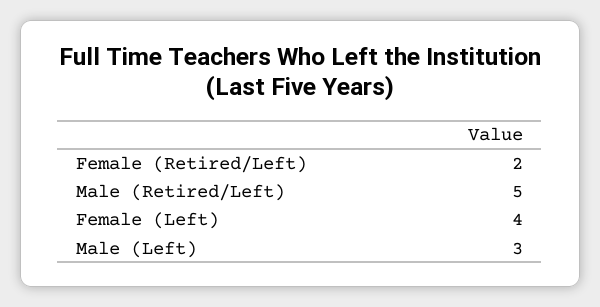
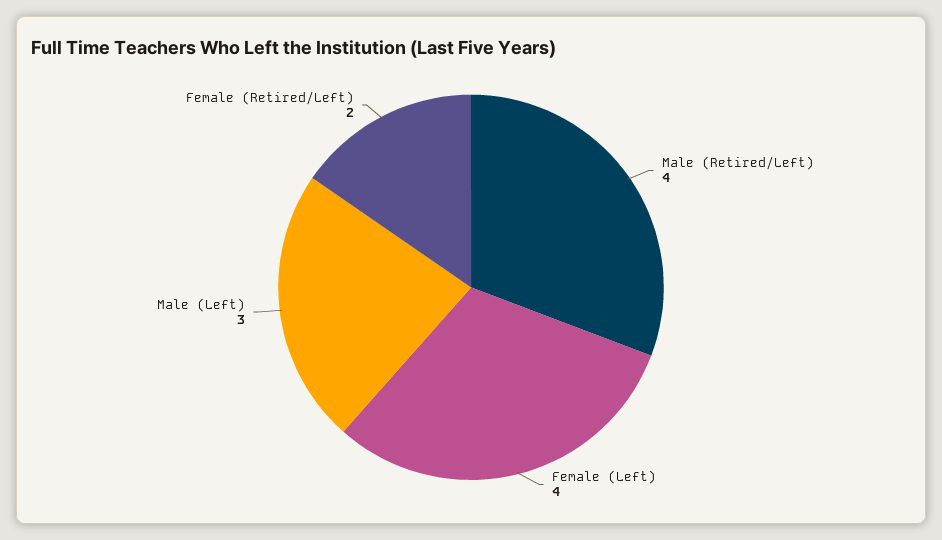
Male (Retired/Left): 5 -> 4

